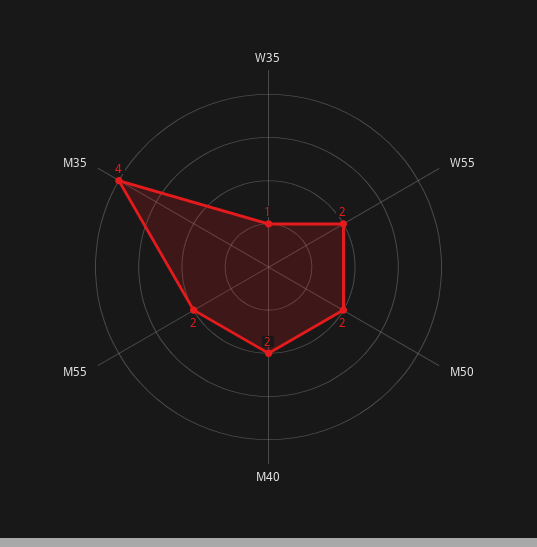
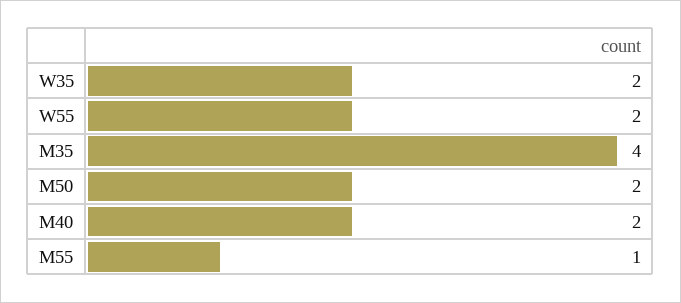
W35: 1 -> 2
M55: 2 -> 1

